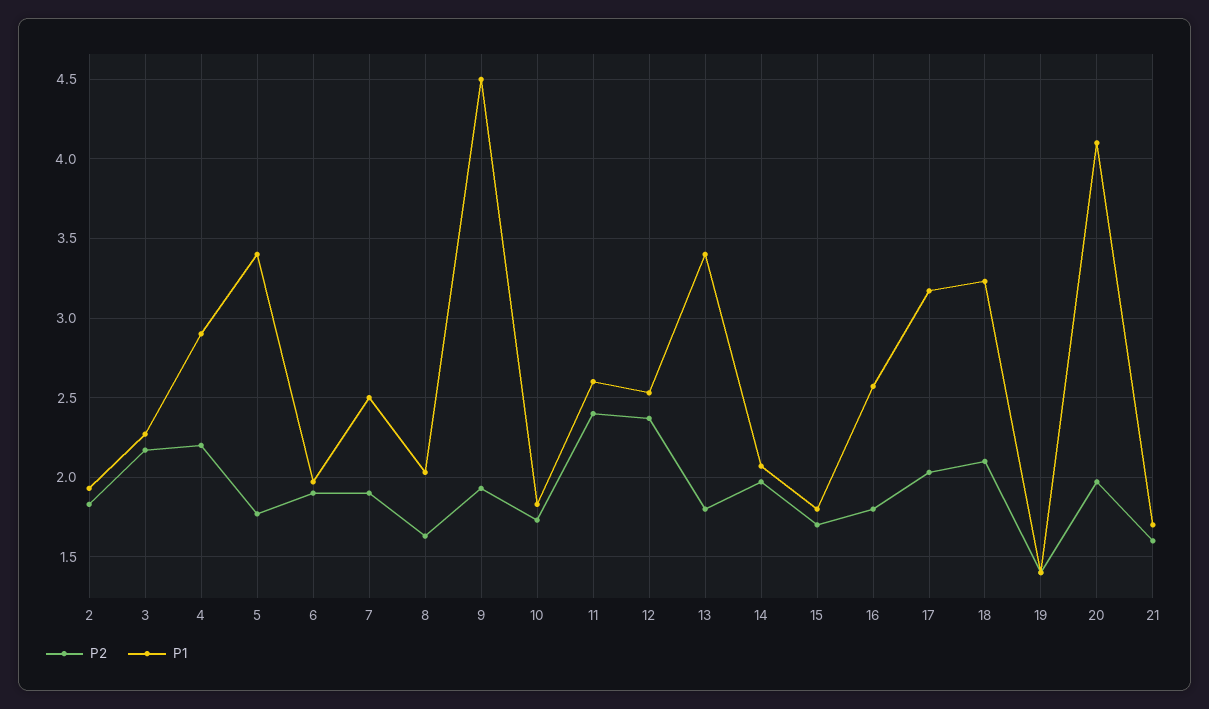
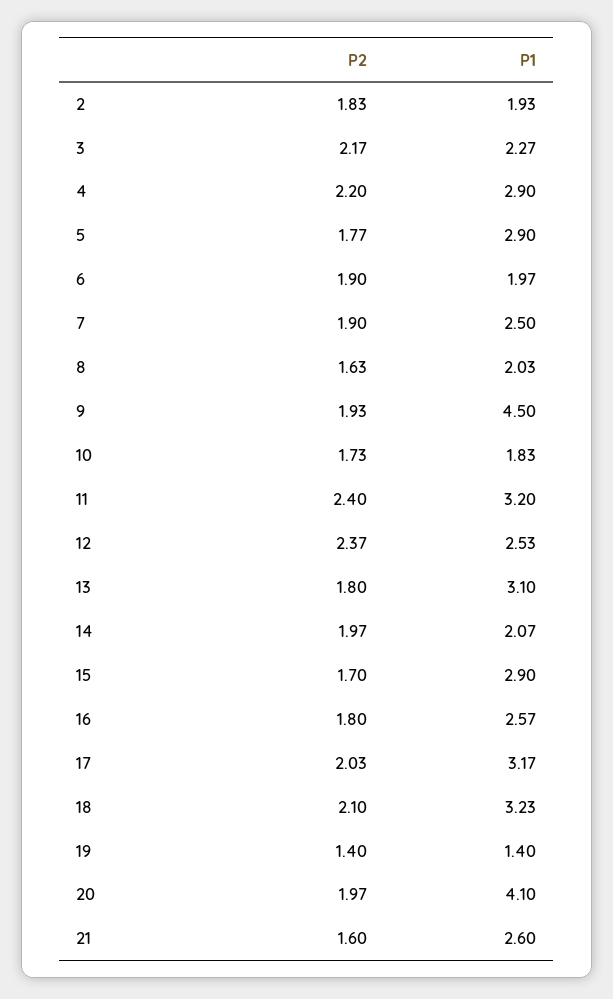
P1, 5: 3.4 -> 2.9
P1, 11: 2.6 -> 3.2
P1, 13: 3.4 -> 3.1
P1, 15: 1.8 -> 2.9
P1, 21: 1.7 -> 2.6

